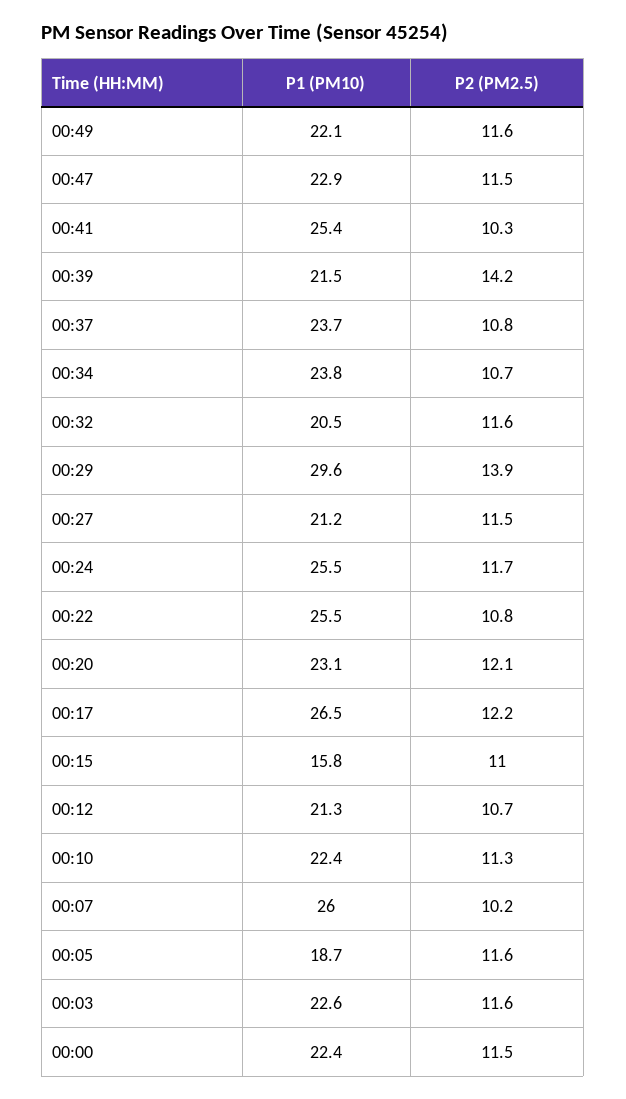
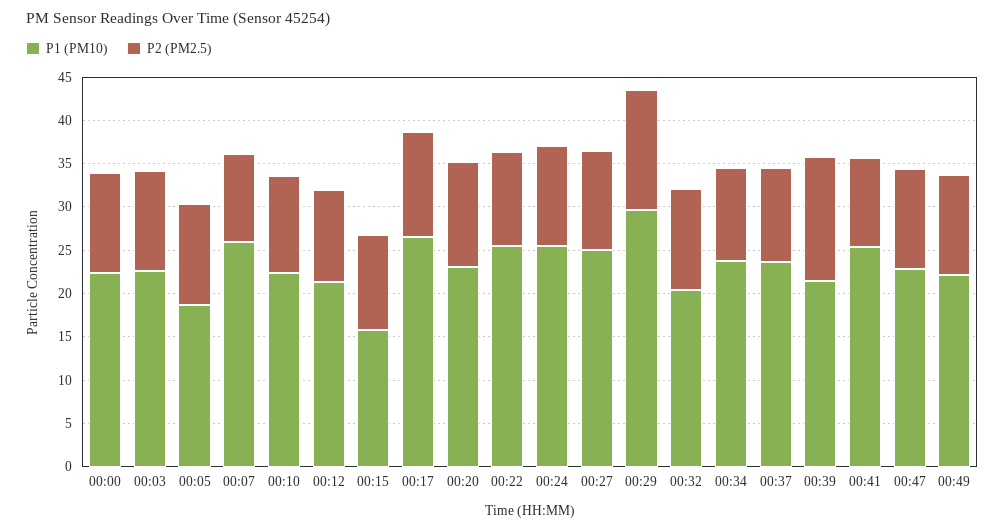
P1 (PM10), 00:27: 21.2 -> 25

